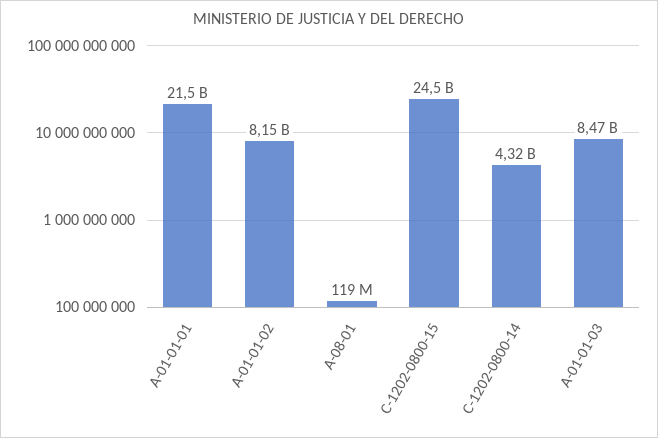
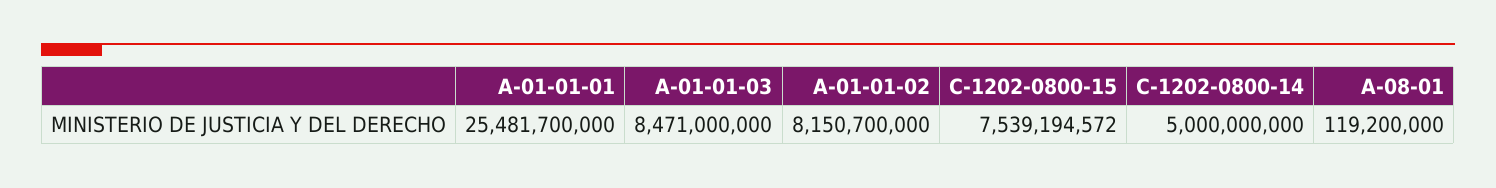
A-01-01-01: 21500000000 -> 25481700000
C-1202-0800-15: 24500000000 -> 7539194572
C-1202-0800-14: 4320000000 -> 5000000000

